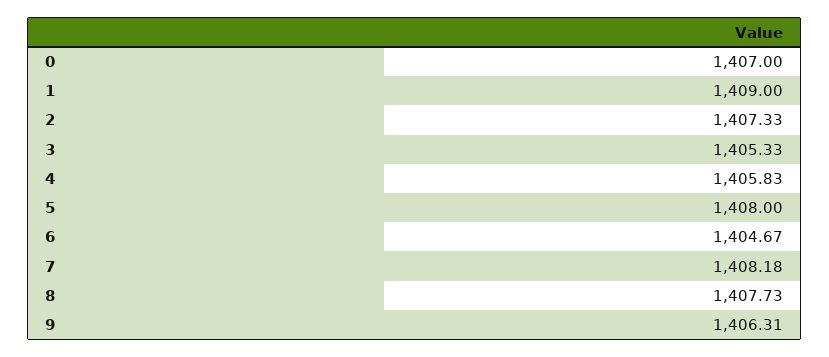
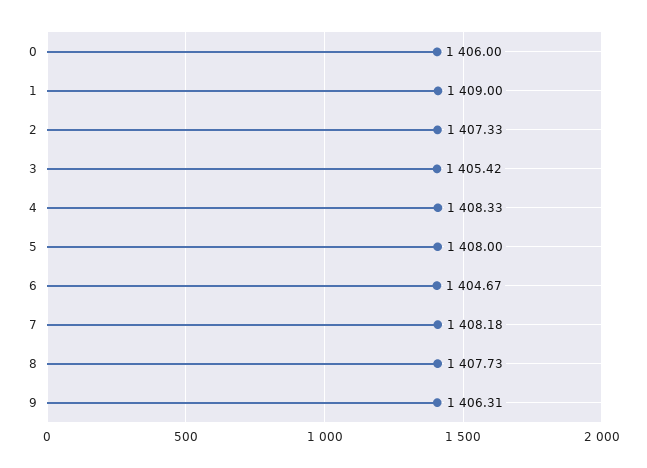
0: 1407 -> 1406
3: 1405.33 -> 1405.42
4: 1405.83 -> 1408.33

